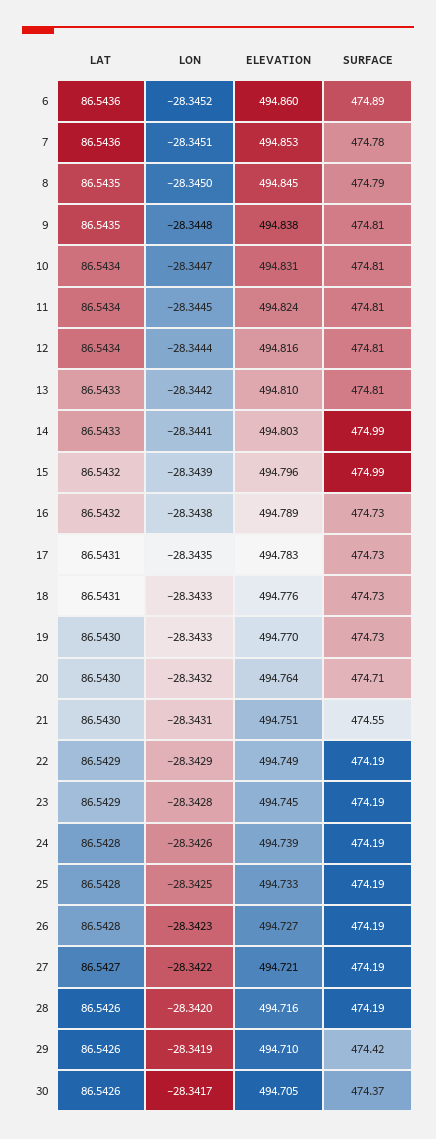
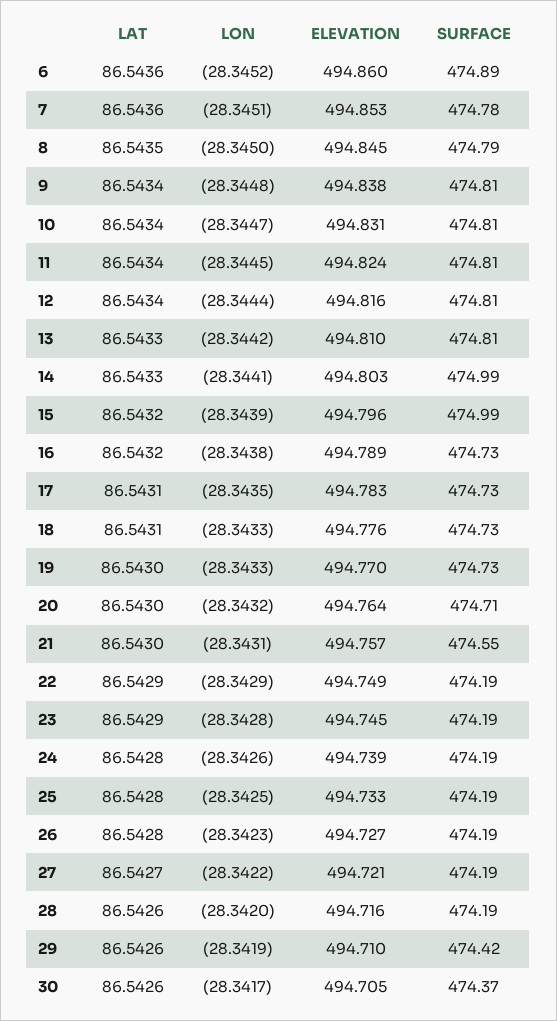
LAT, 9: 86.5435 -> 86.5434
ELEVATION, 21: 494.751 -> 494.757

